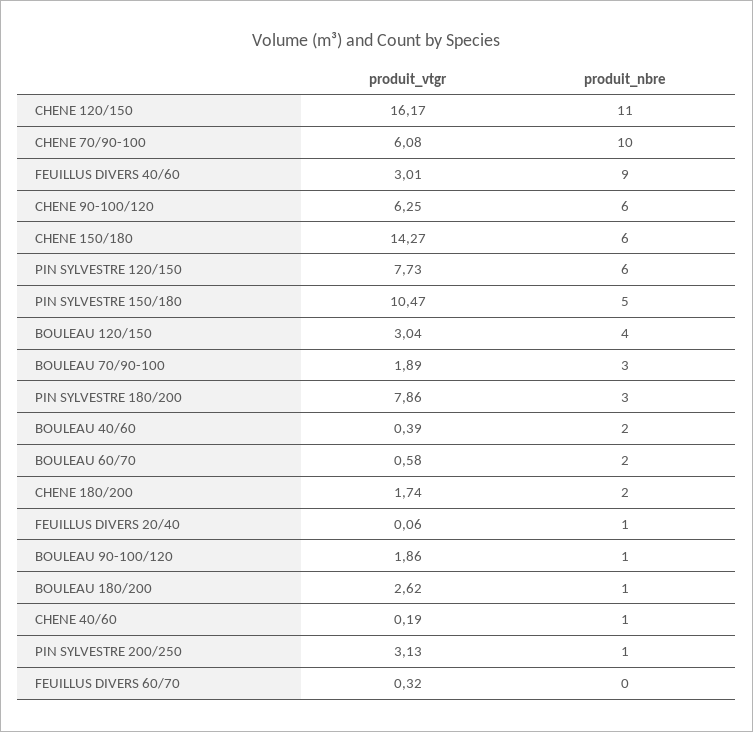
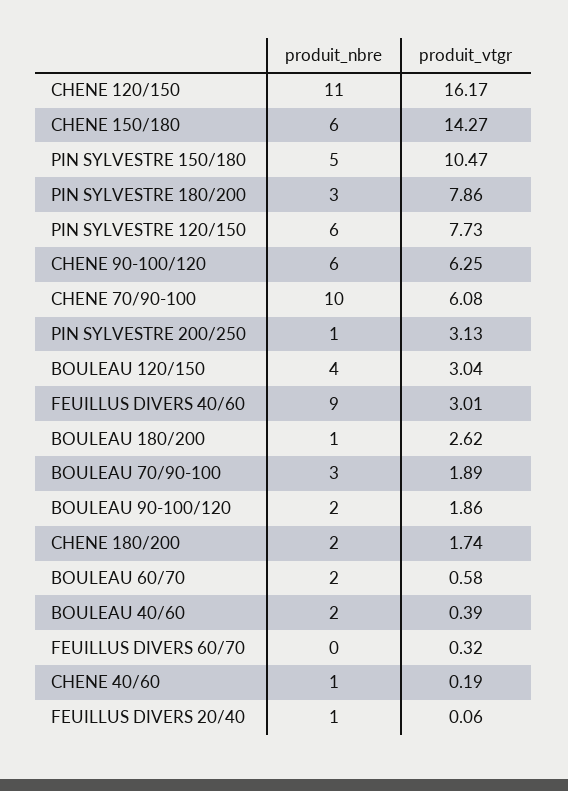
produit_nbre, BOULEAU 90-100/120: 1 -> 2

